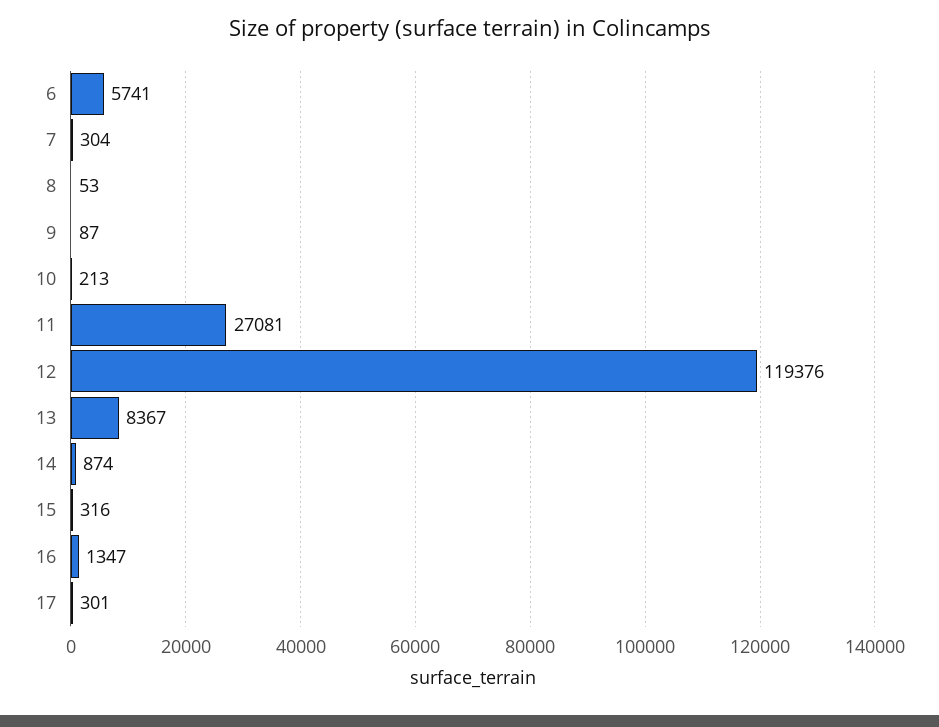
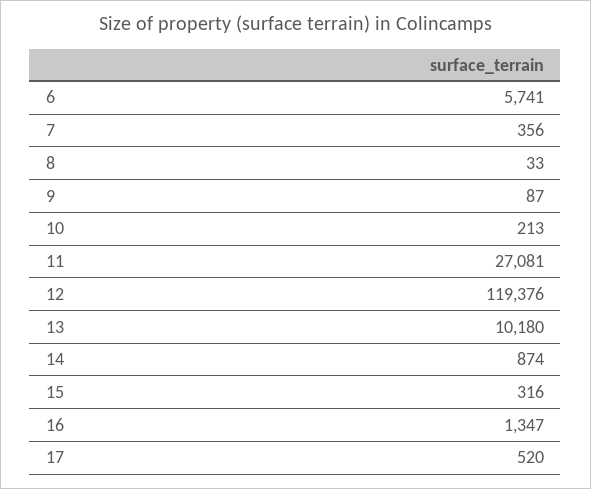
7: 304 -> 356
8: 53 -> 33
13: 8367 -> 10180
17: 301 -> 520

